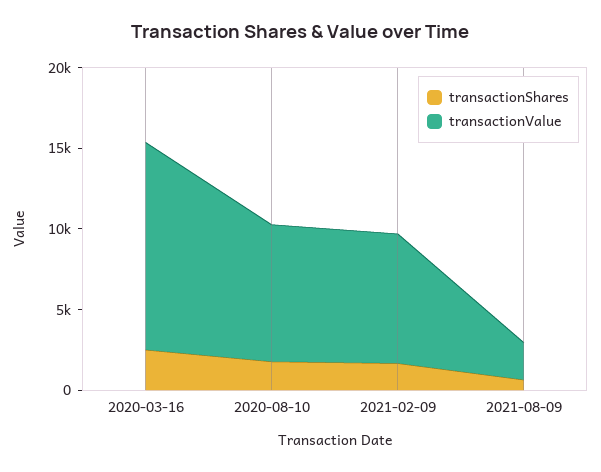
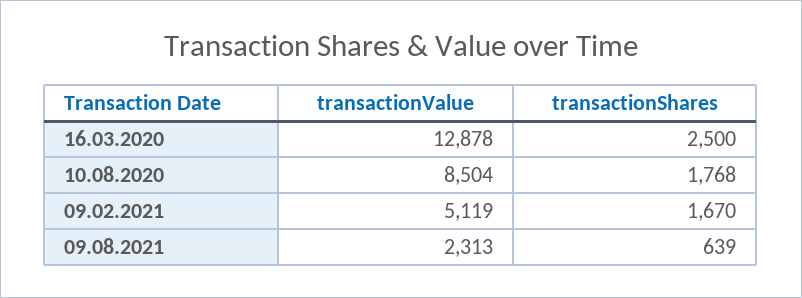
transactionValue, 2021-02-09: 8000 -> 5119

